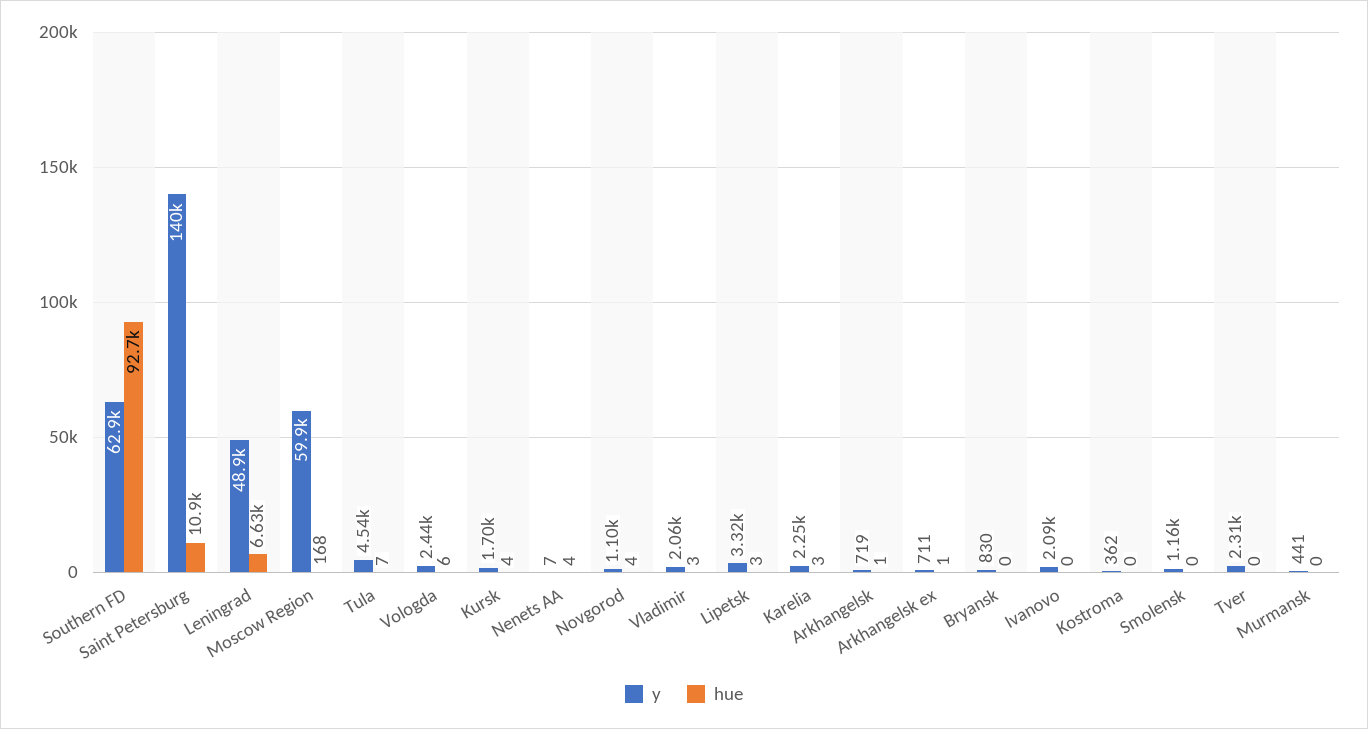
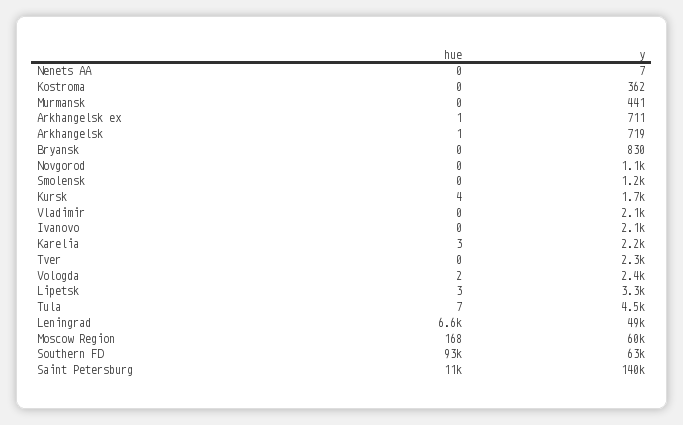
hue, Vologda: 6 -> 2
hue, Nenets AA: 4 -> 0
hue, Novgorod: 4 -> 0
hue, Vladimir: 3 -> 0

